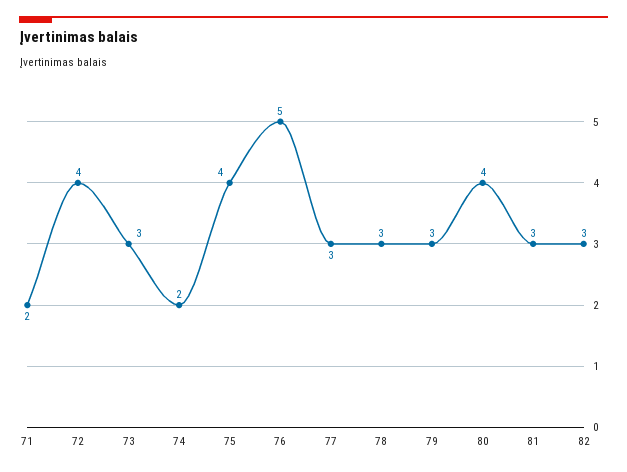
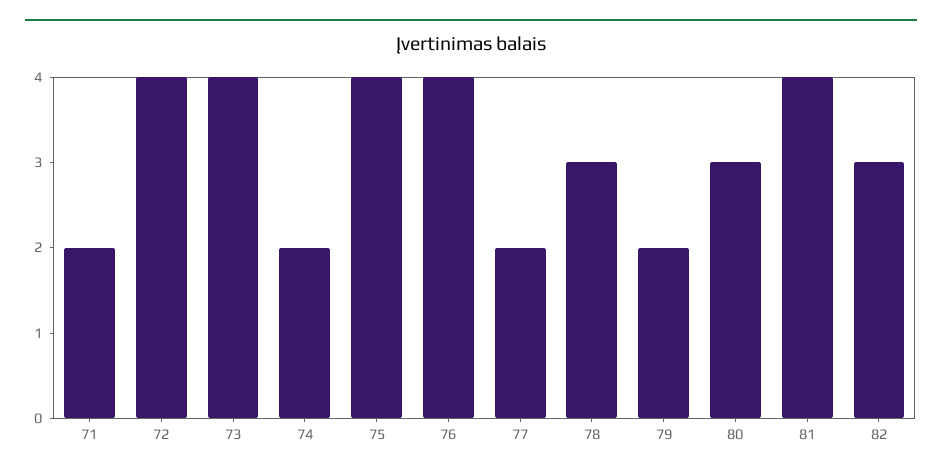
73: 3 -> 4
76: 5 -> 4
77: 3 -> 2
79: 3 -> 2
80: 4 -> 3
81: 3 -> 4

